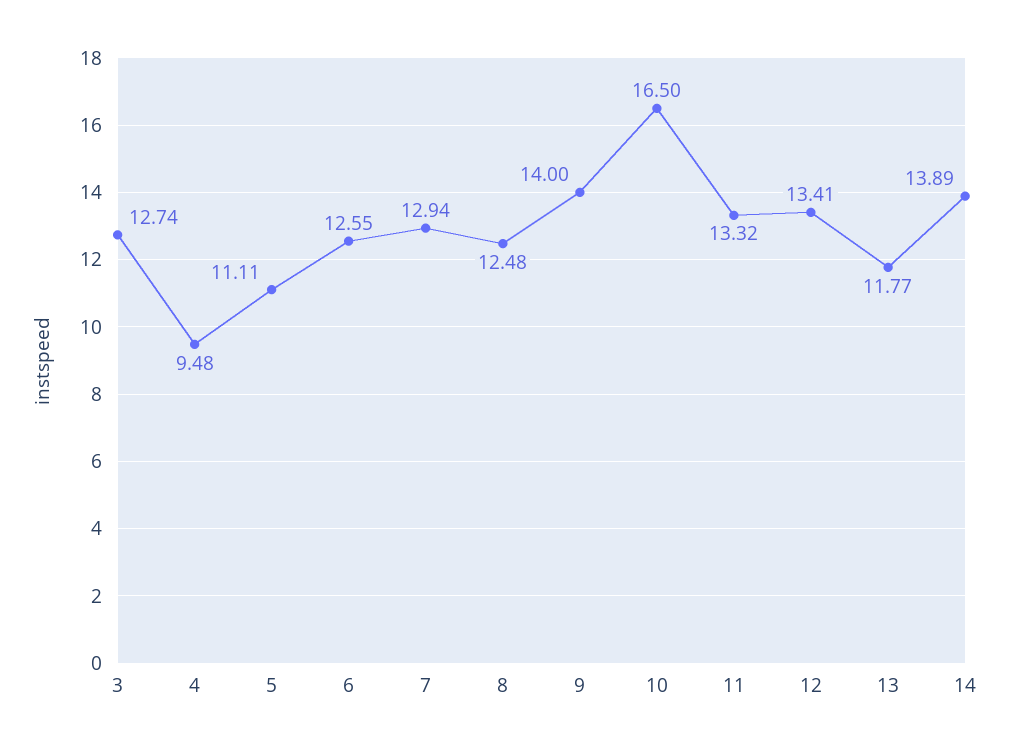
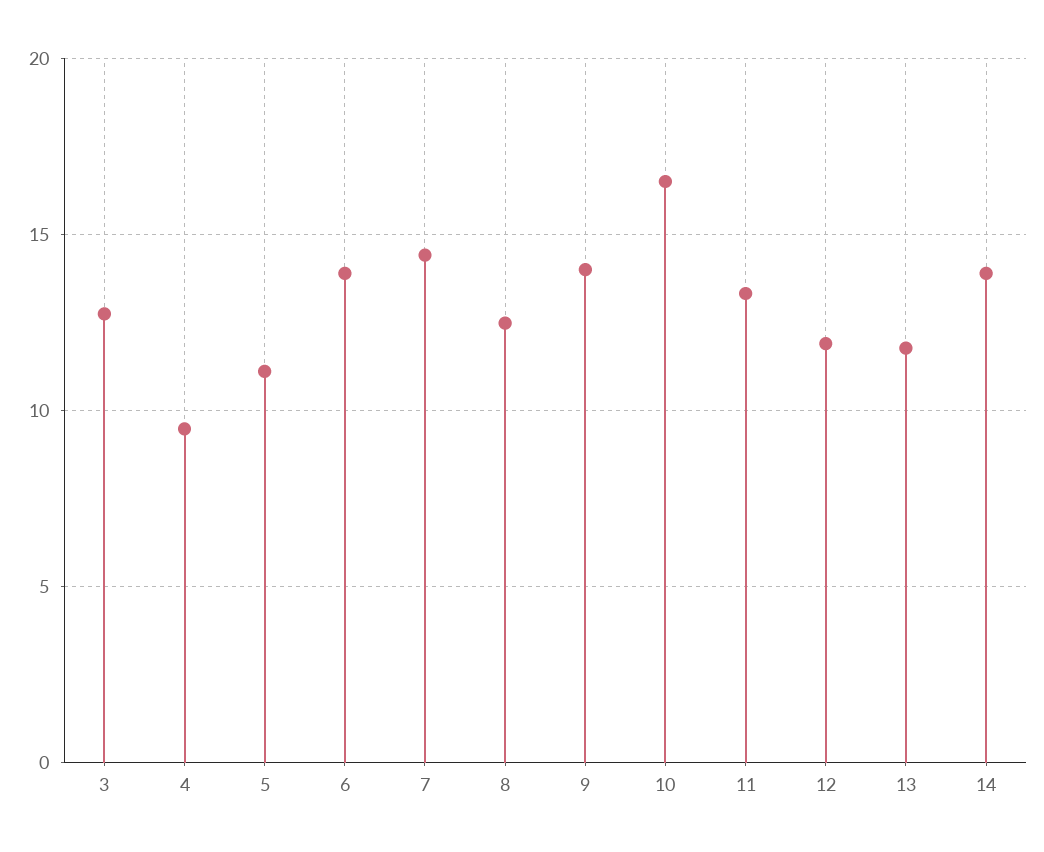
6: 12.55 -> 14
7: 12.94 -> 14.5
12: 13.41 -> 12

